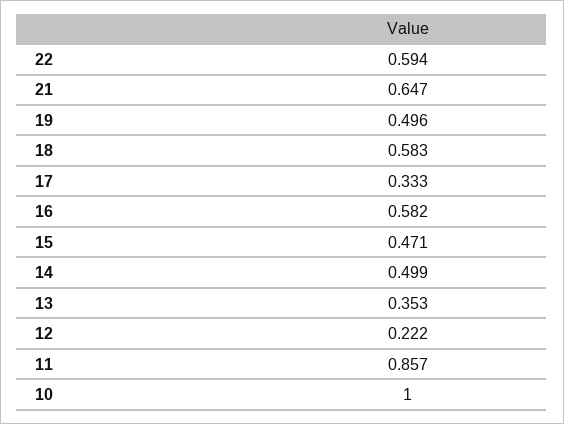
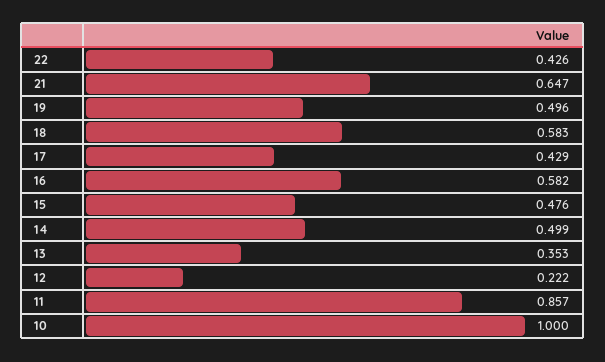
22: 0.594 -> 0.426
17: 0.333 -> 0.429
15: 0.471 -> 0.476

